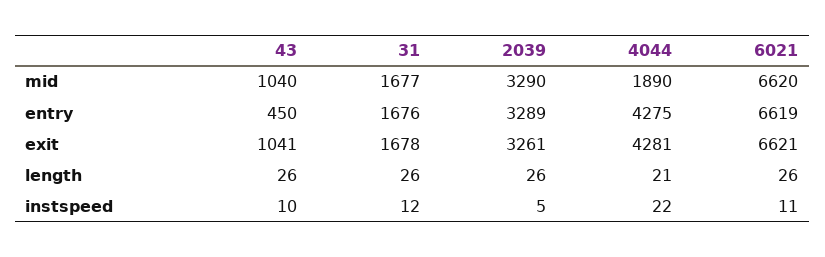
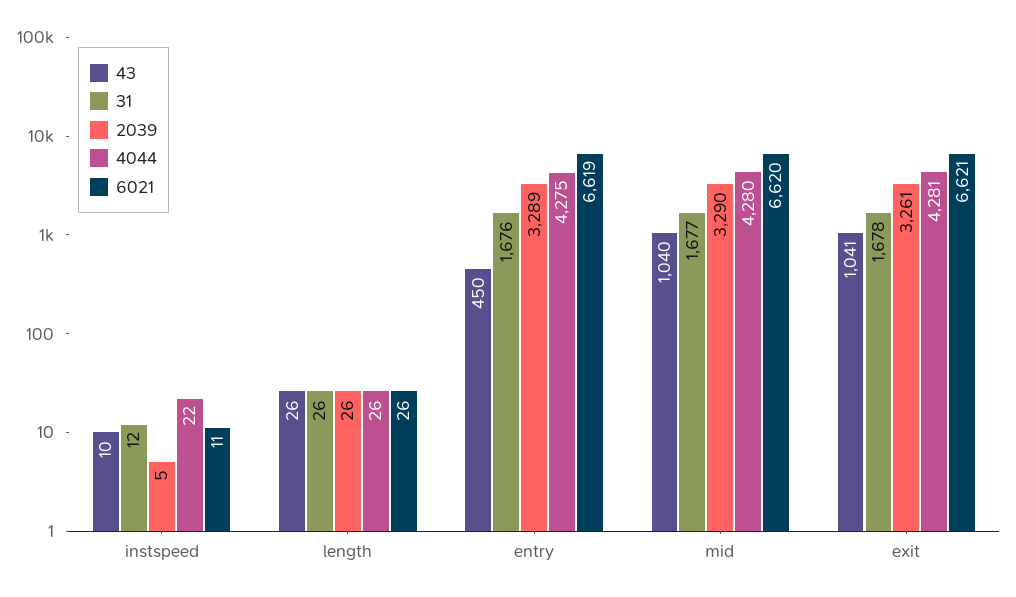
4044, mid: 1890 -> 4280
4044, length: 21 -> 26

